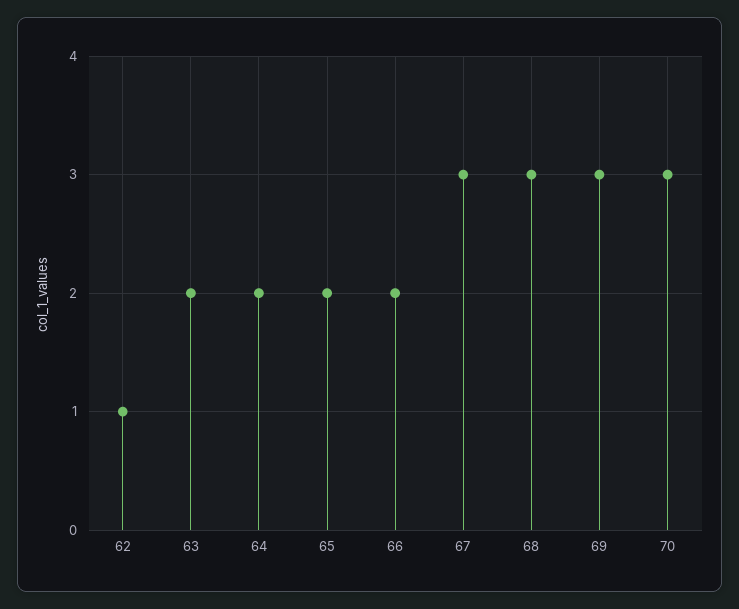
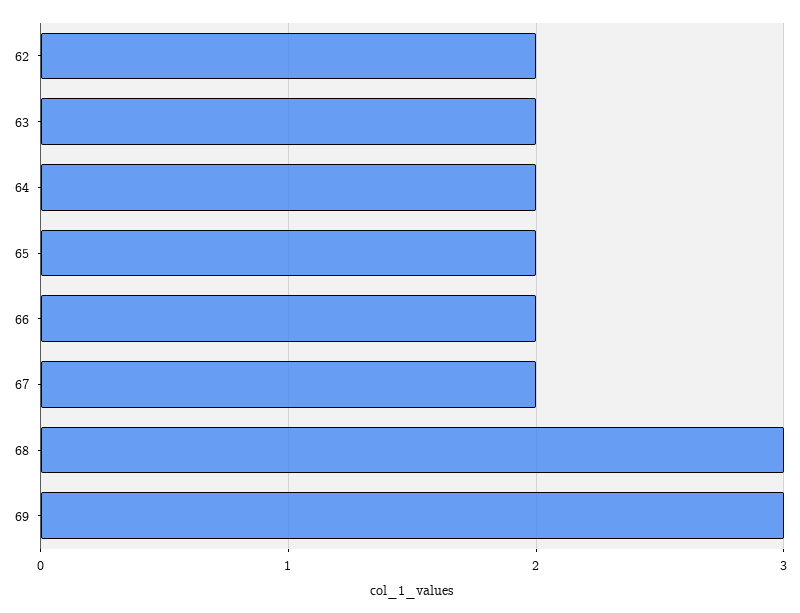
62: 1 -> 2
67: 3 -> 2
70: 3 -> none

